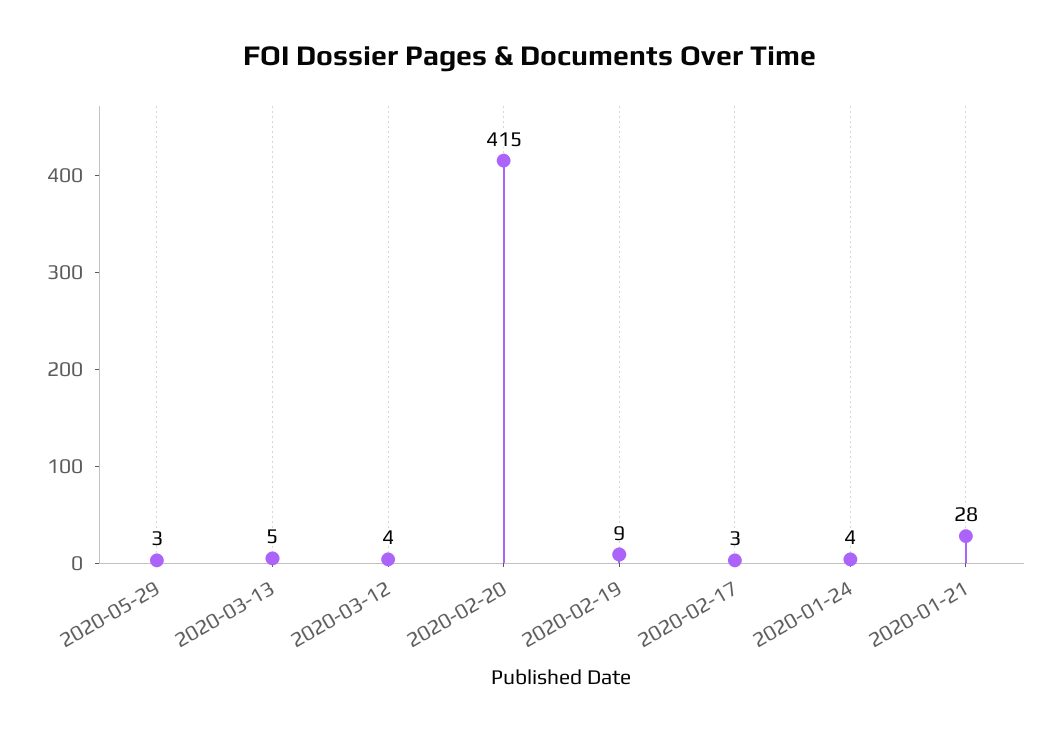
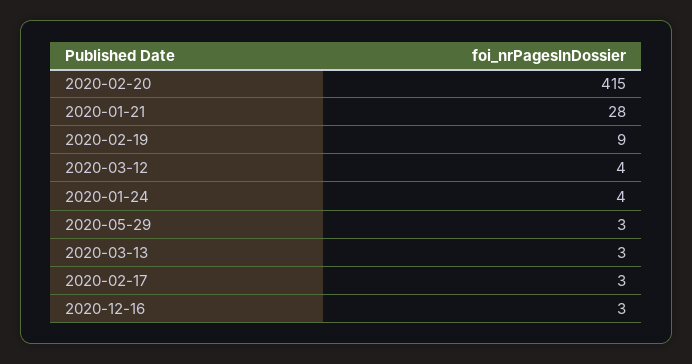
2020-03-13: 5 -> 3
2020-12-16: none -> 3

